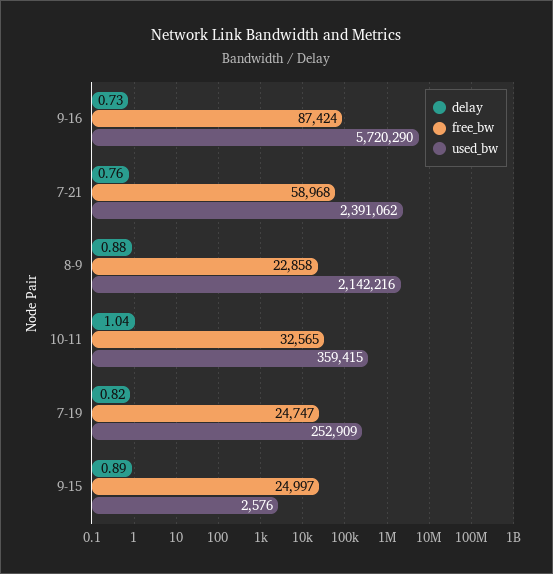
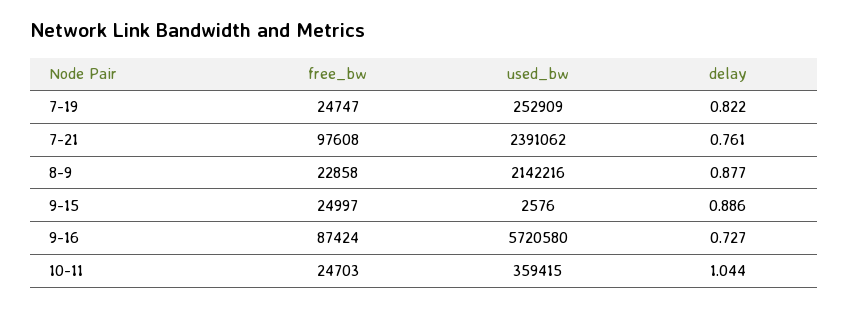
used_bw, 9-16: 5720290 -> 5720580
free_bw, 7-21: 58968 -> 97608
free_bw, 10-11: 32565 -> 24703

